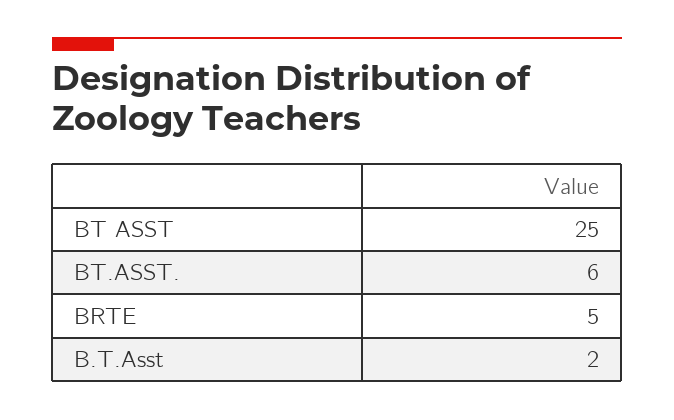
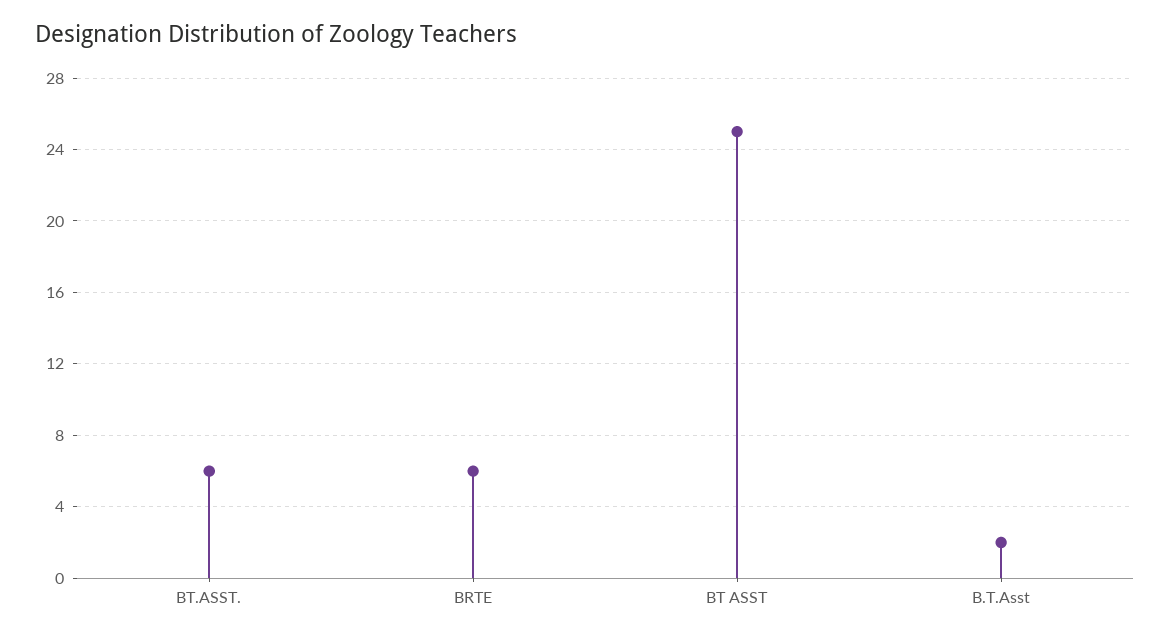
BRTE: 5 -> 6

